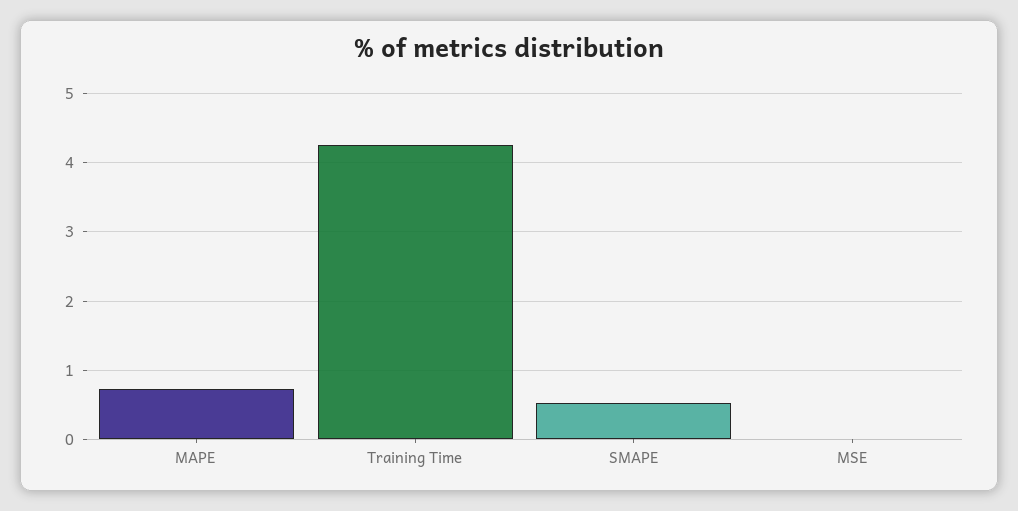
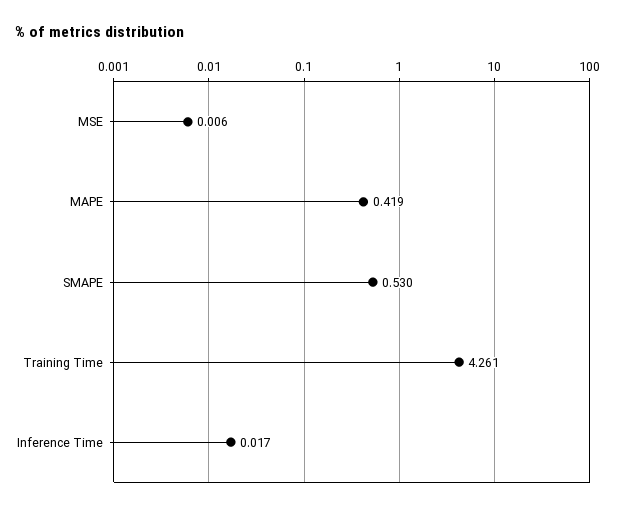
MAPE: 0.7 -> 0.419
Inference Time: none -> 0.017

